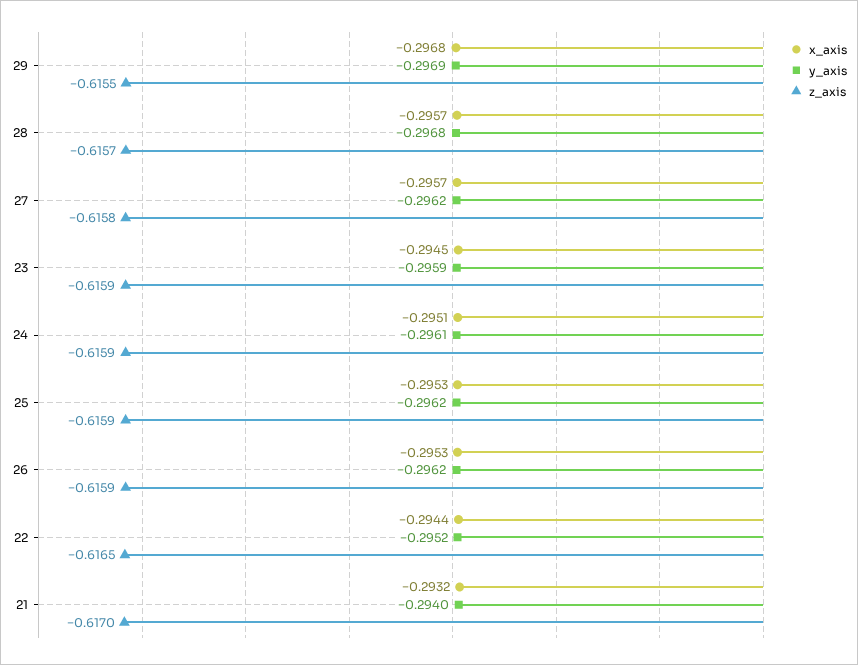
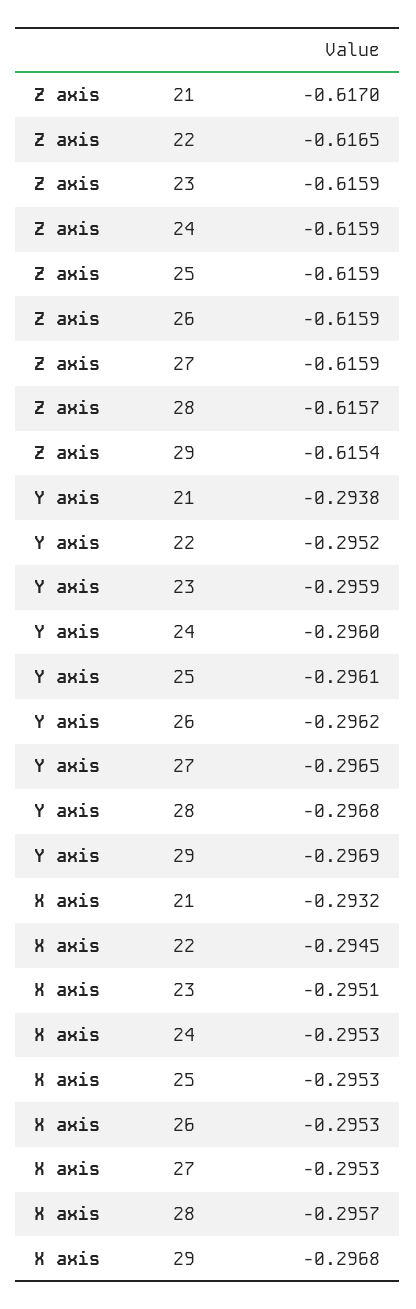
z_axis, 29: -0.6155 -> -0.6154
x_axis, 27: -0.2957 -> -0.2953
y_axis, 27: -0.2962 -> -0.2965
z_axis, 27: -0.6158 -> -0.6159
x_axis, 23: -0.2945 -> -0.2951
x_axis, 24: -0.2951 -> -0.2953
y_axis, 24: -0.2961 -> -0.296
y_axis, 25: -0.2962 -> -0.2961
x_axis, 22: -0.2944 -> -0.2945
y_axis, 21: -0.294 -> -0.2938

